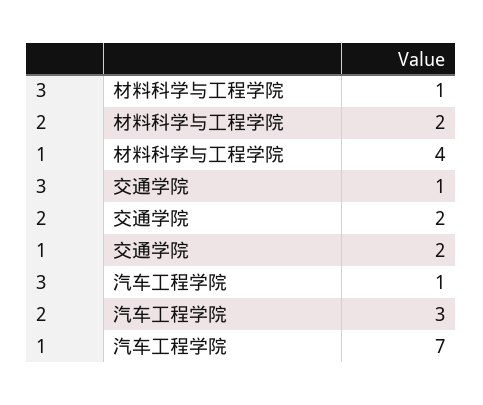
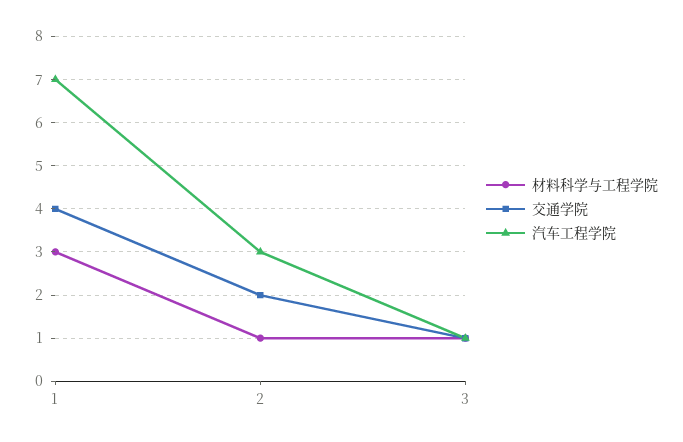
材料科学与工程学院, 2: 2 -> 1
材料科学与工程学院, 1: 4 -> 3
交通学院, 1: 2 -> 4

